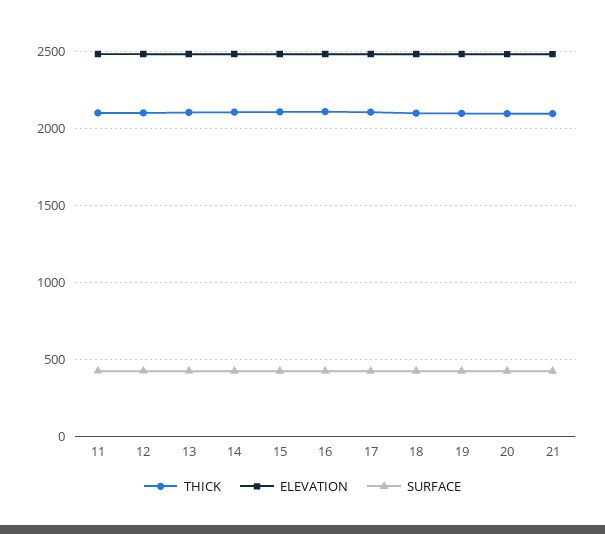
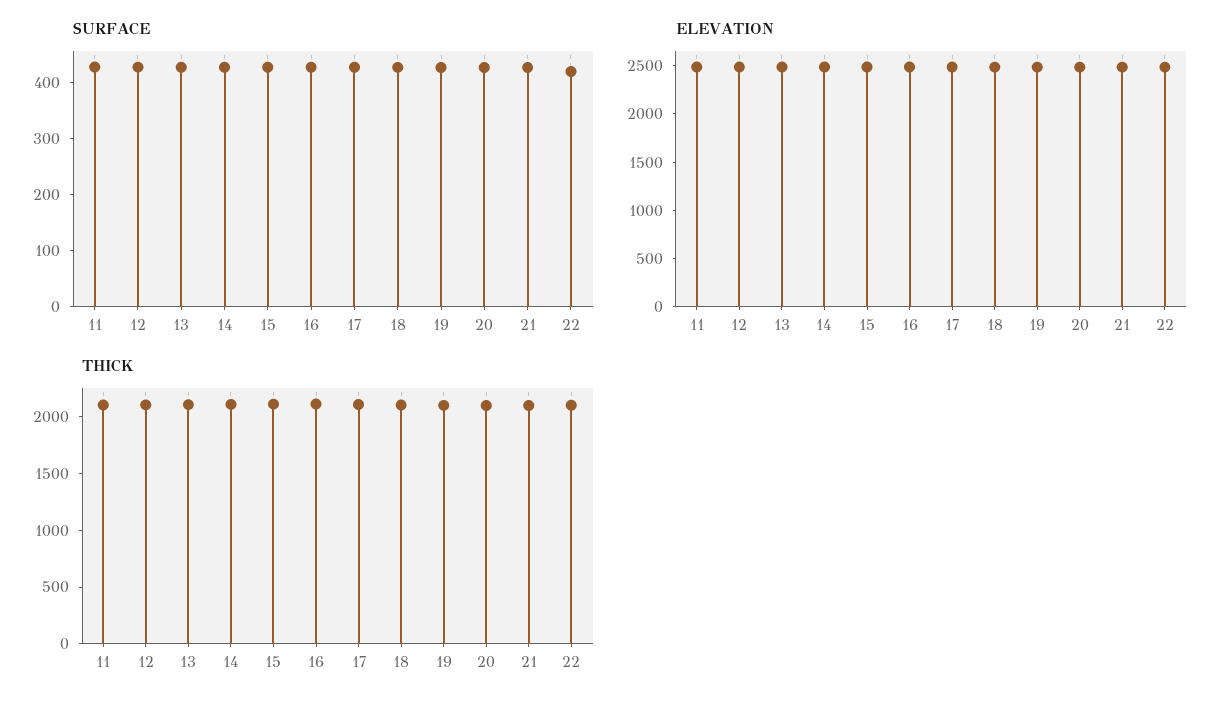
SURFACE, 22: none -> 420
ELEVATION, 22: none -> 2500
THICK, 22: none -> 2100

